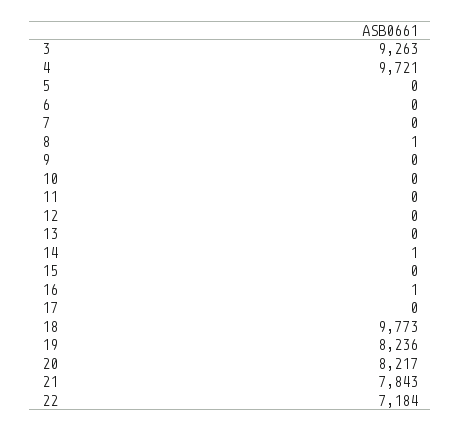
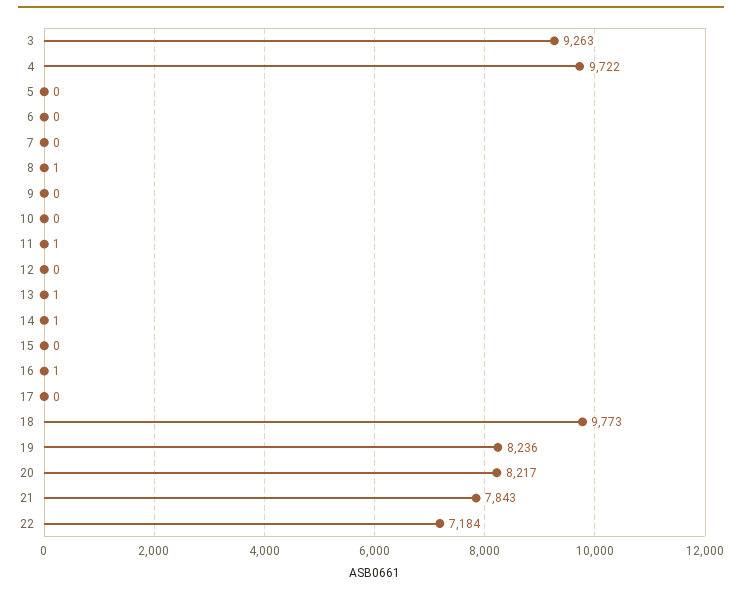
4: 9721 -> 9722
11: 0 -> 1
13: 0 -> 1

